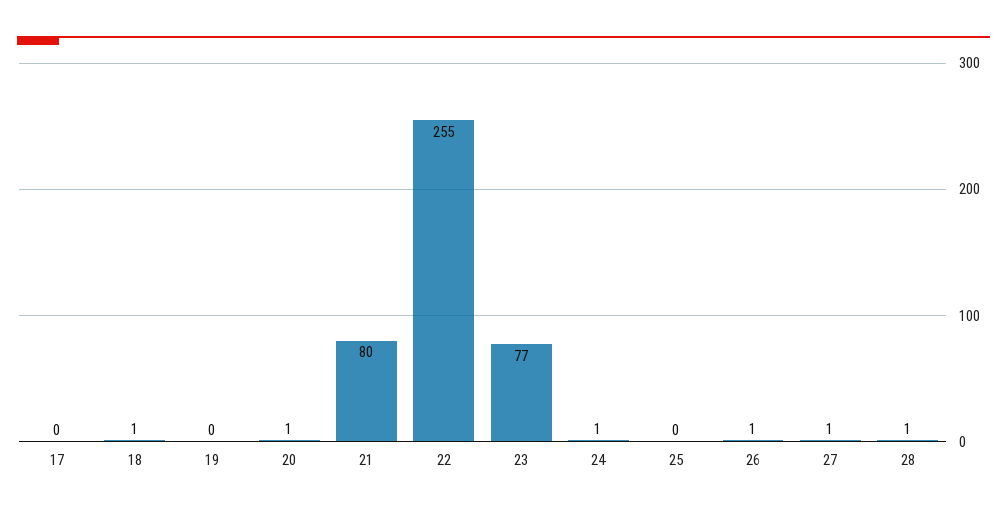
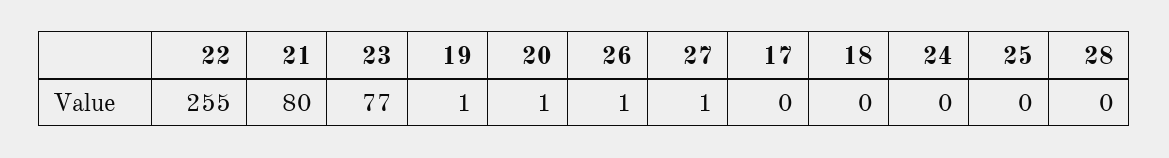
18: 1 -> 0
19: 0 -> 1
24: 1 -> 0
28: 1 -> 0

